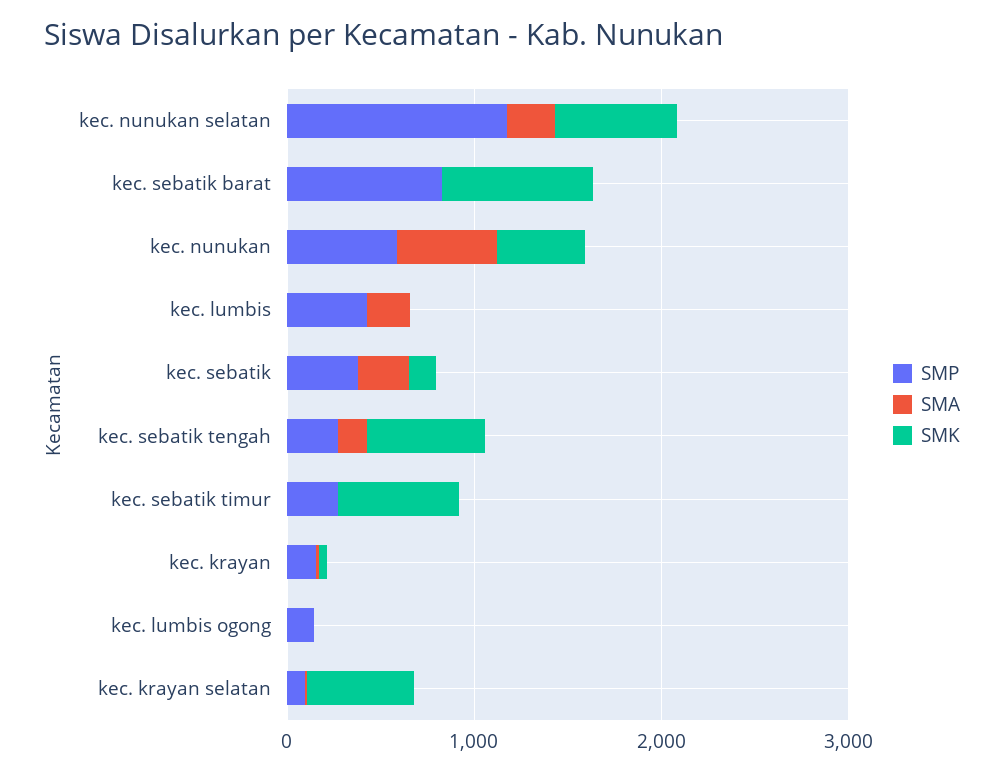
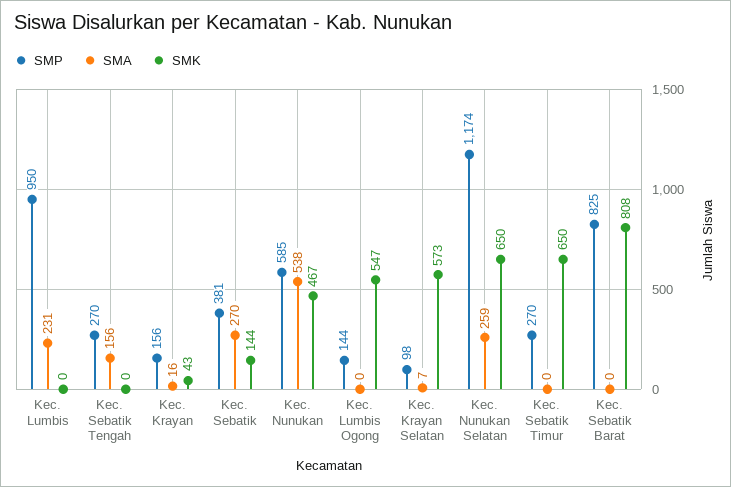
SMP, kec. lumbis: 400 -> 950
SMK, kec. sebatik tengah: 600 -> 0
SMK, kec. lumbis ogong: 0 -> 547

